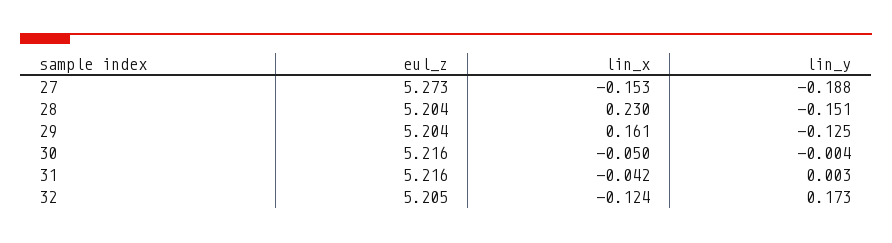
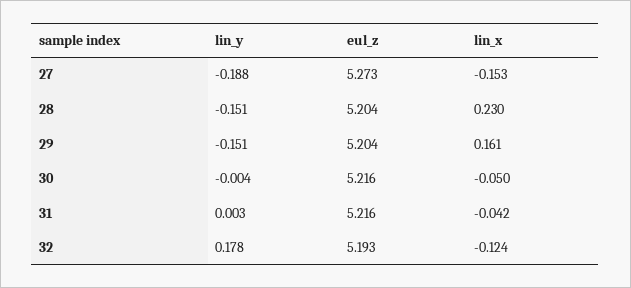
lin_y, 29: -0.125 -> -0.151
eul_z, 32: 5.205 -> 5.193
lin_y, 32: 0.173 -> 0.178

